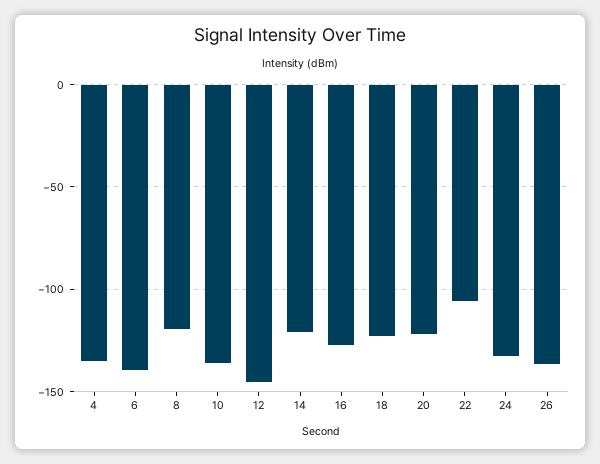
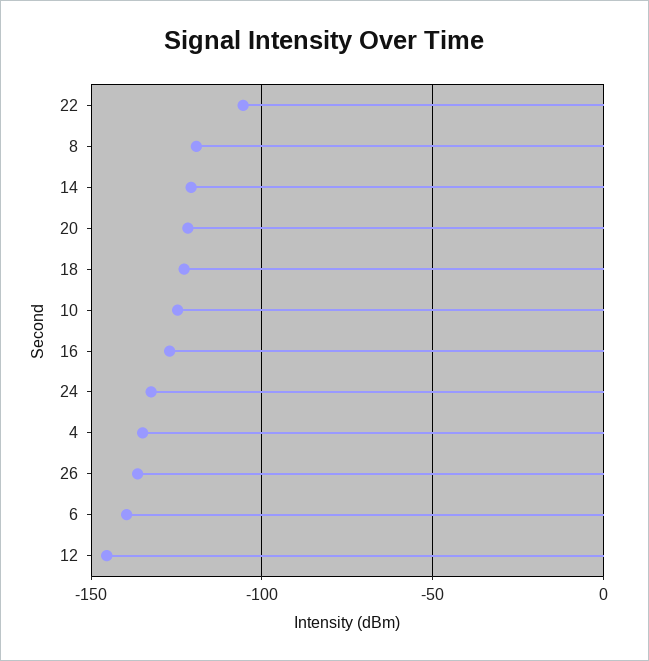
10: -135 -> -125

